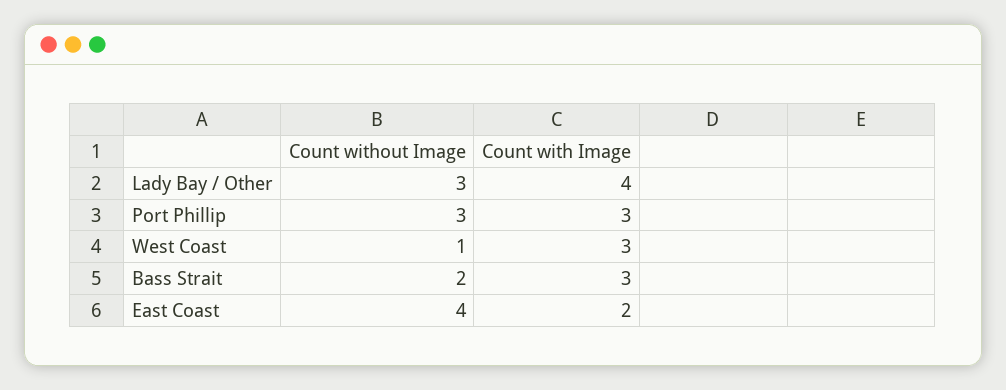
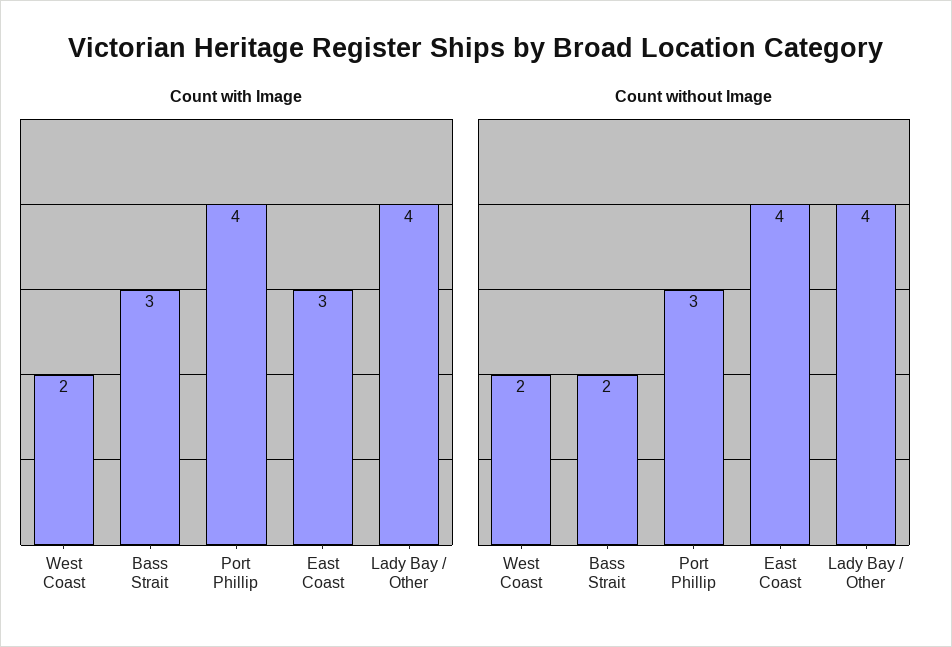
Count without Image, Lady Bay / Other: 3 -> 4
Count with Image, Port Phillip: 3 -> 4
Count without Image, West Coast: 1 -> 2
Count with Image, West Coast: 3 -> 2
Count with Image, East Coast: 2 -> 3

